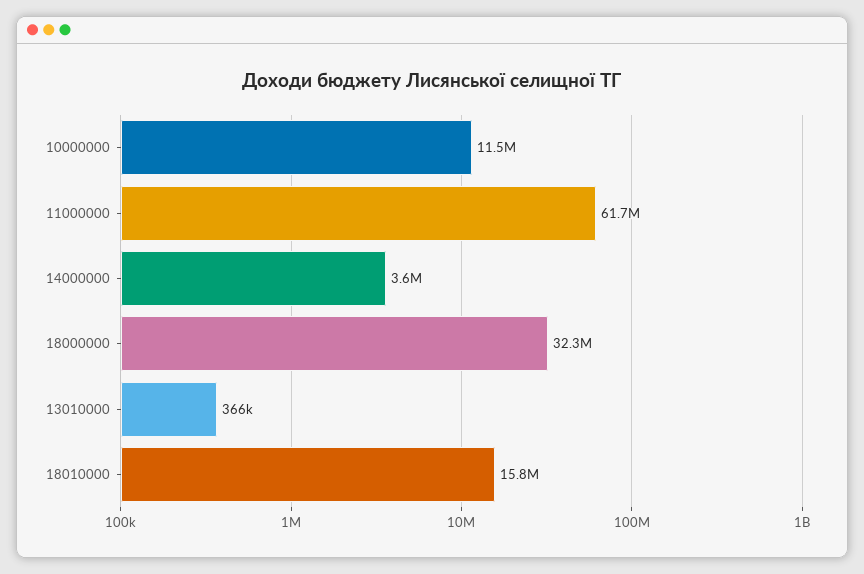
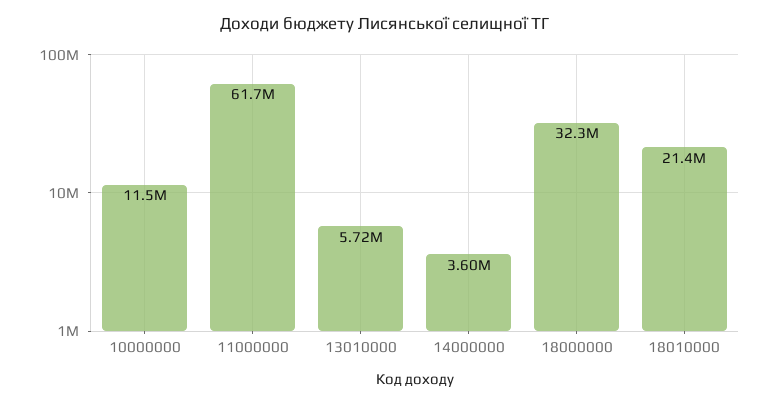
13010000: 366000 -> 5720000
18010000: 15800000 -> 21400000

